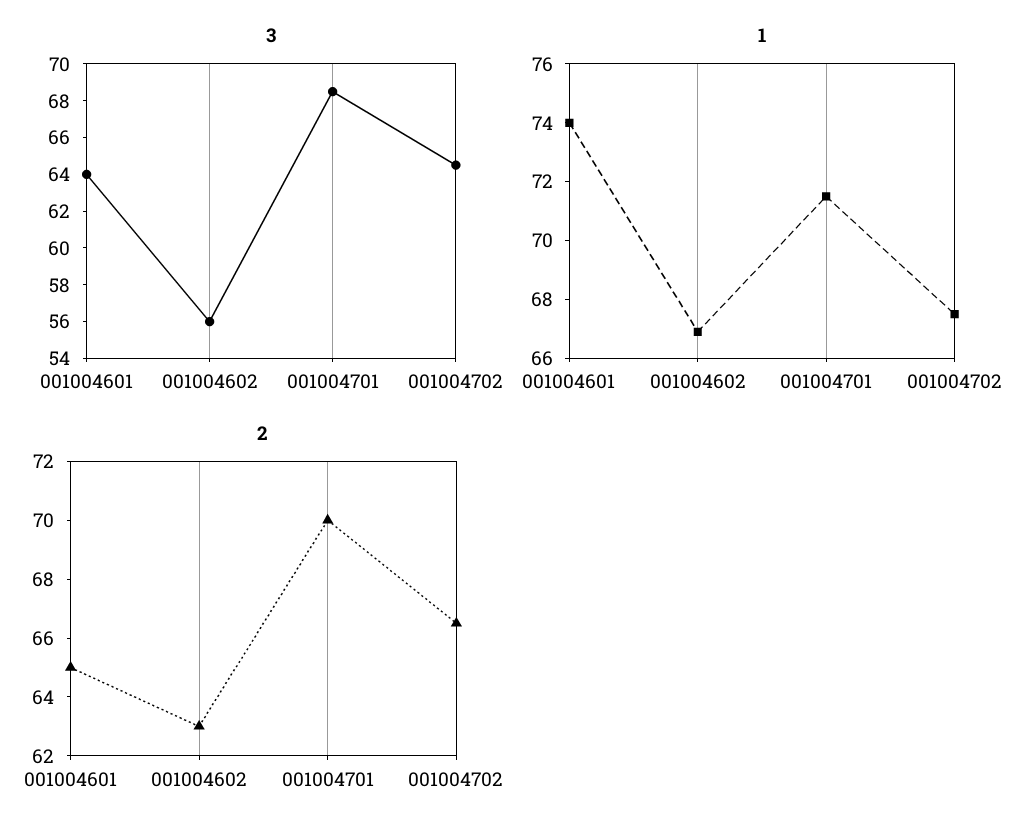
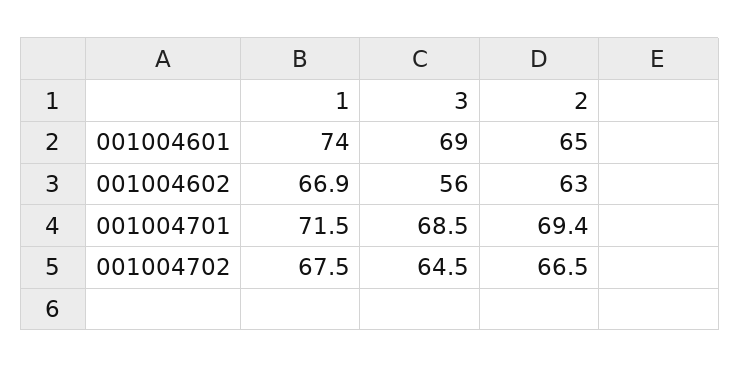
3, 001004601: 64 -> 69
2, 001004701: 70 -> 69.4

